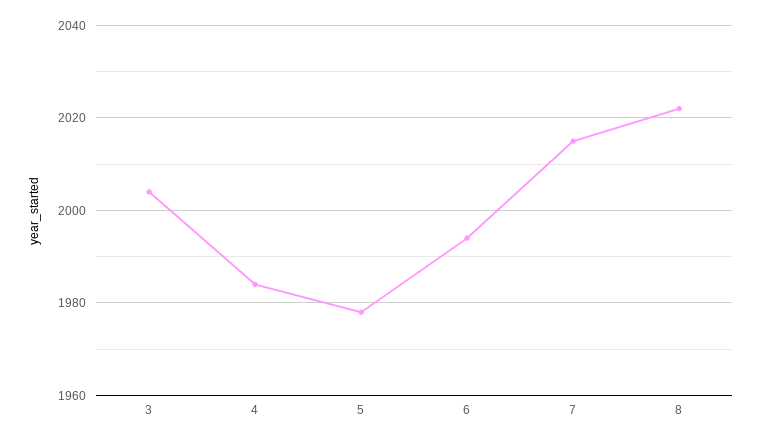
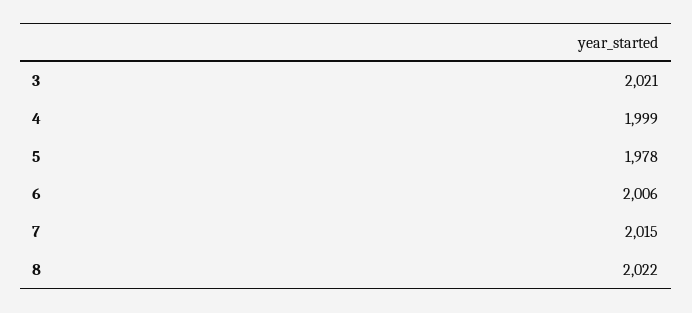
3: 2005 -> 2021
4: 1985 -> 1999
6: 1995 -> 2006

